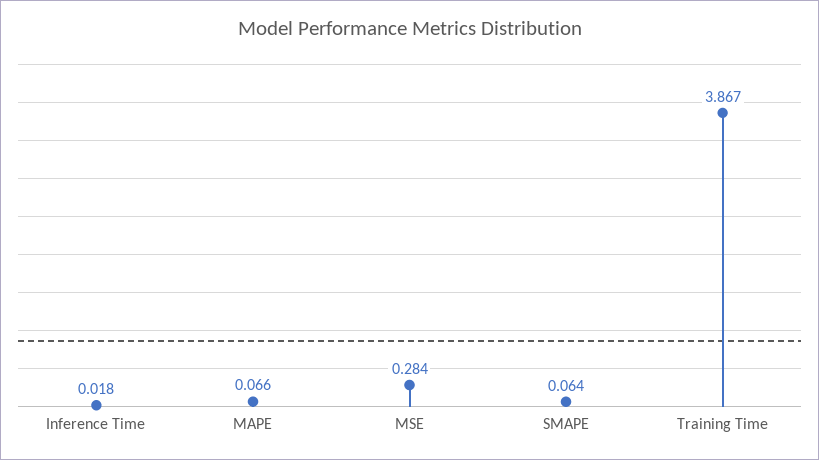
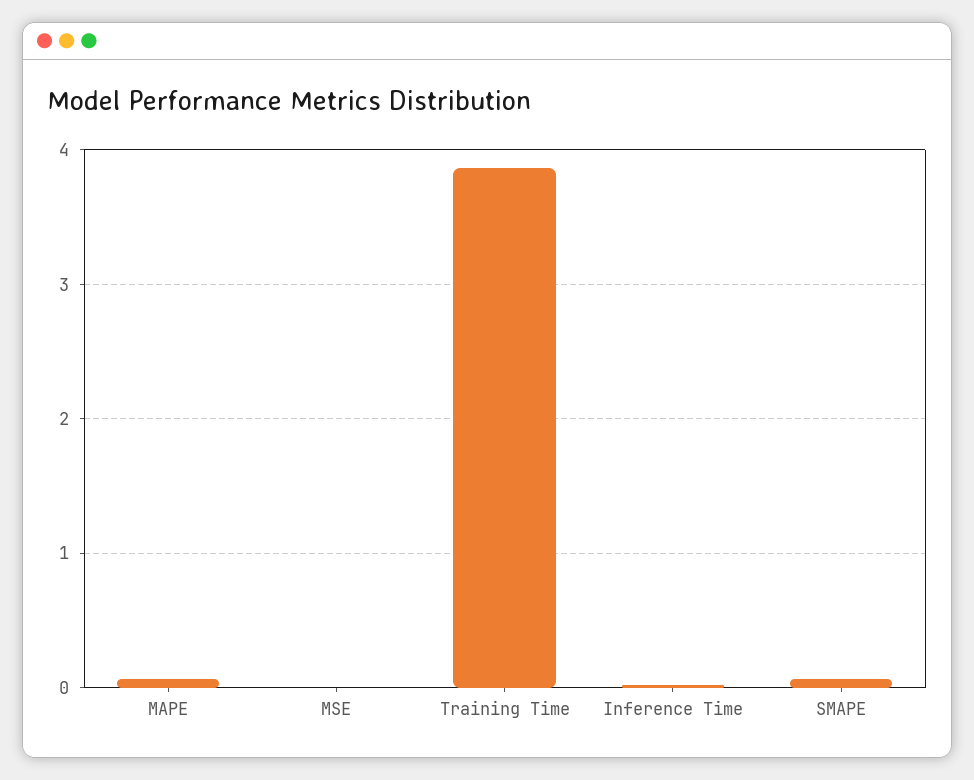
MSE: 0.284 -> 0

